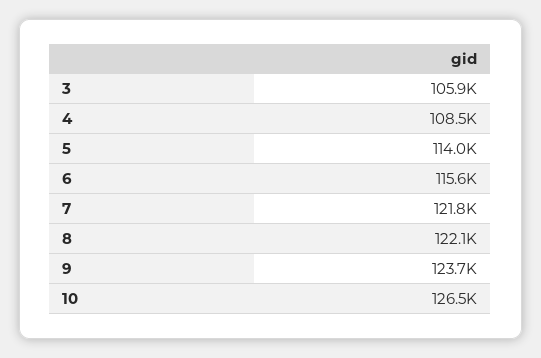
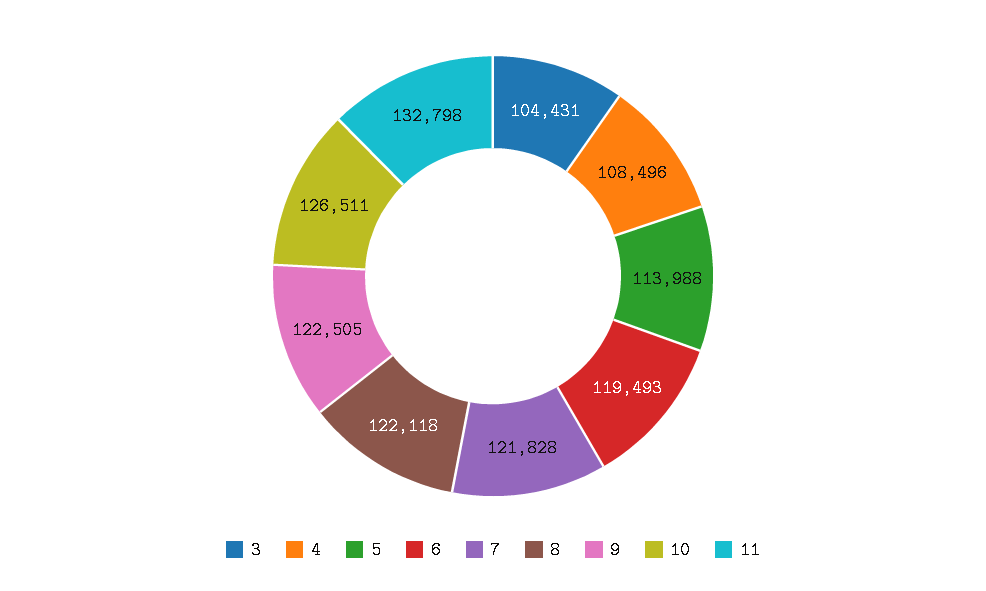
3: 105900 -> 104431
6: 115600 -> 119493
9: 123700 -> 122505
11: none -> 132798

